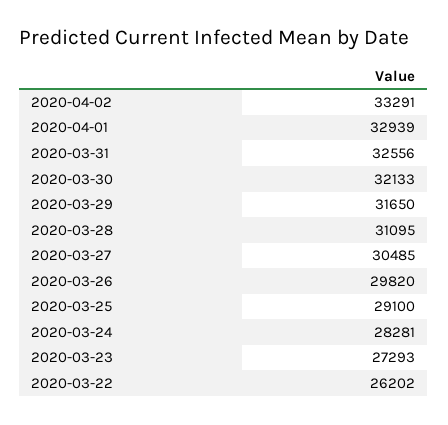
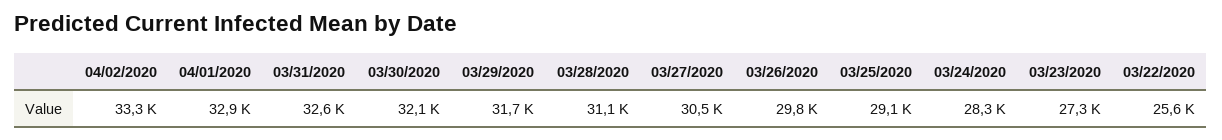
2020-03-22: 26202 -> 25600

